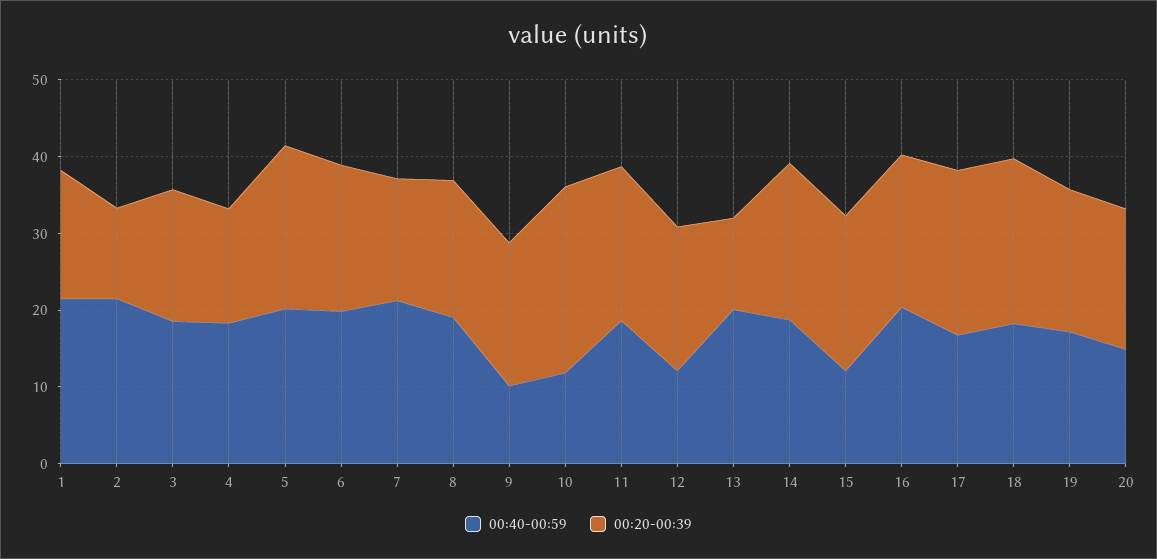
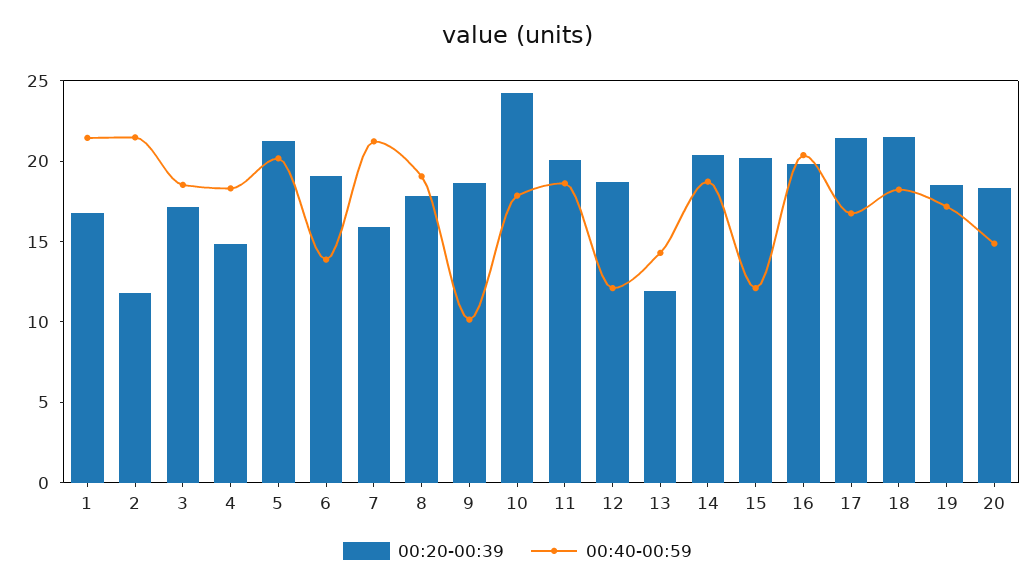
00:40-00:59, 6: 20 -> 14
00:40-00:59, 10: 12 -> 18
00:40-00:59, 13: 20 -> 14

